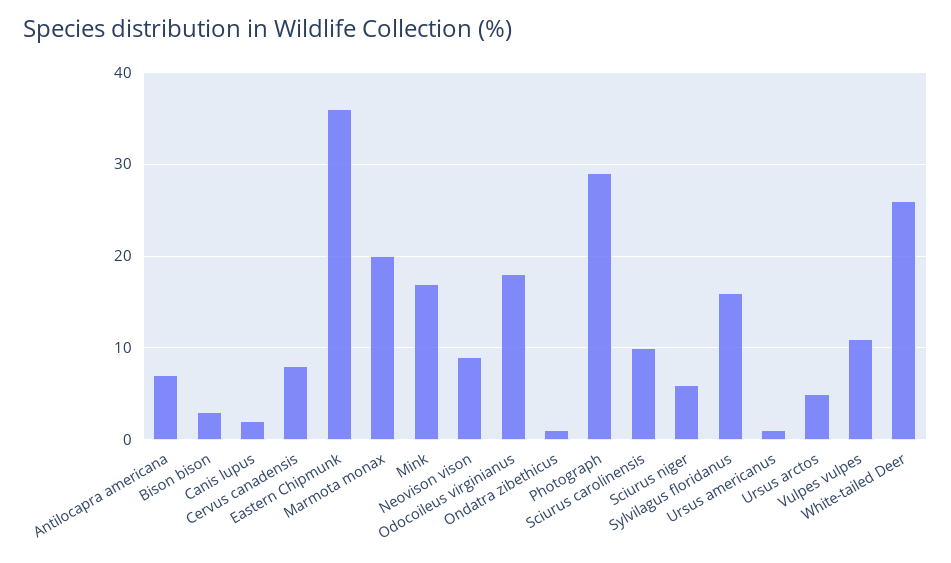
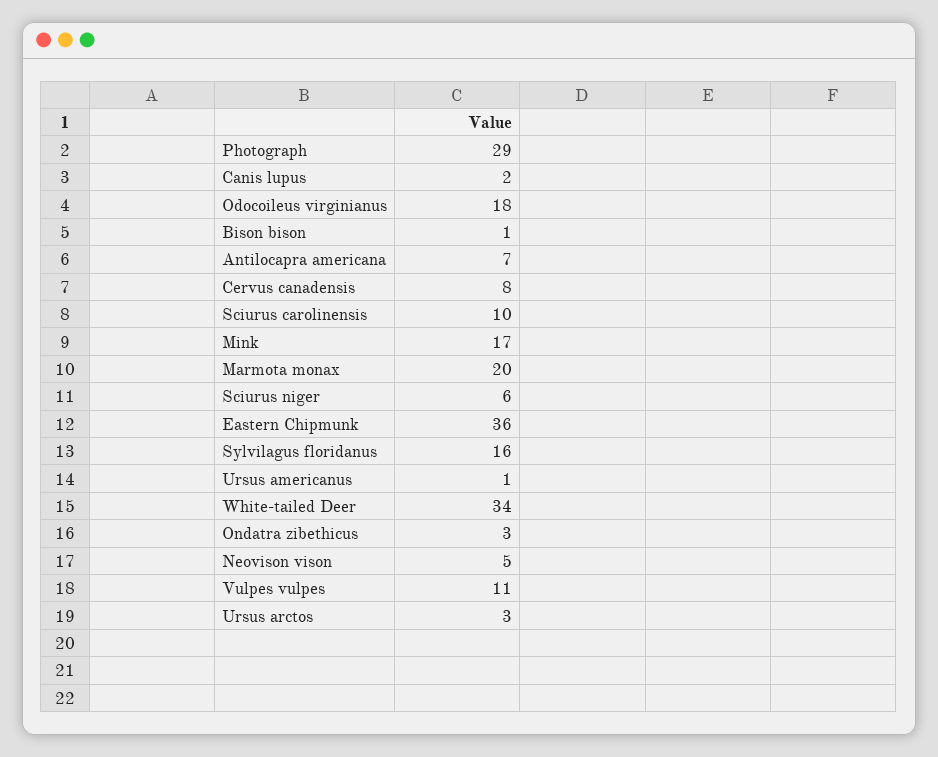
Bison bison: 3 -> 1
Neovison vison: 9 -> 5
Ondatra zibethicus: 1 -> 3
Ursus arctos: 5 -> 3
White-tailed Deer: 26 -> 34

